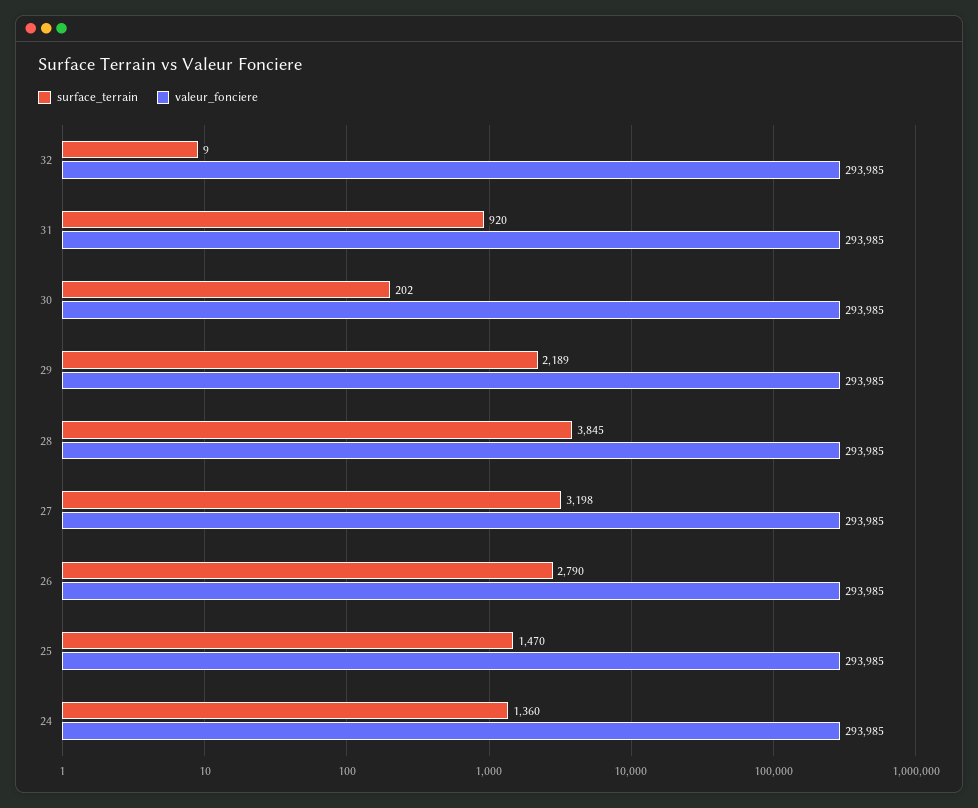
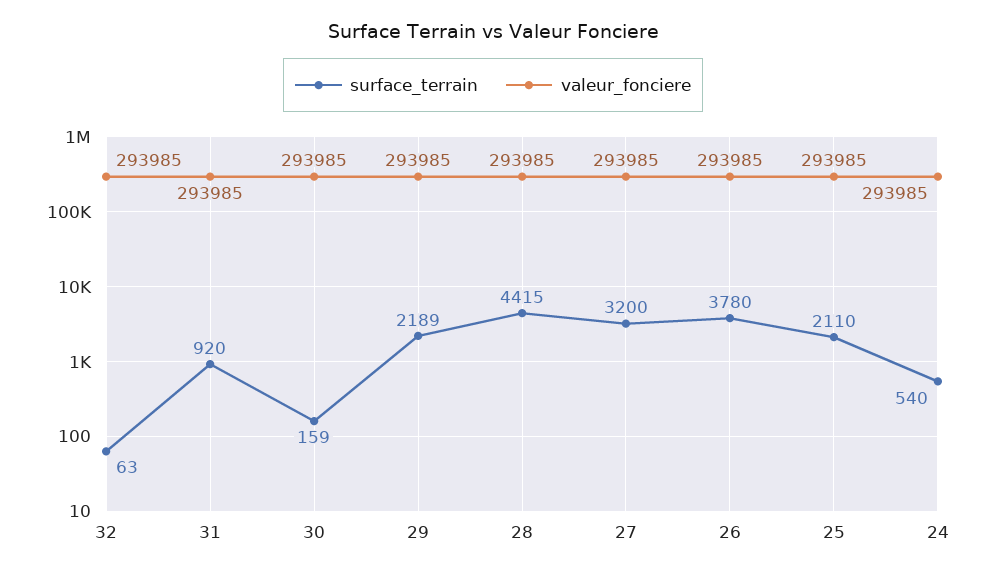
surface_terrain, 32: 9 -> 63
surface_terrain, 30: 202 -> 159
surface_terrain, 28: 3845 -> 4415
surface_terrain, 27: 3198 -> 3200
surface_terrain, 26: 2790 -> 3780
surface_terrain, 25: 1470 -> 2110
surface_terrain, 24: 1360 -> 540

